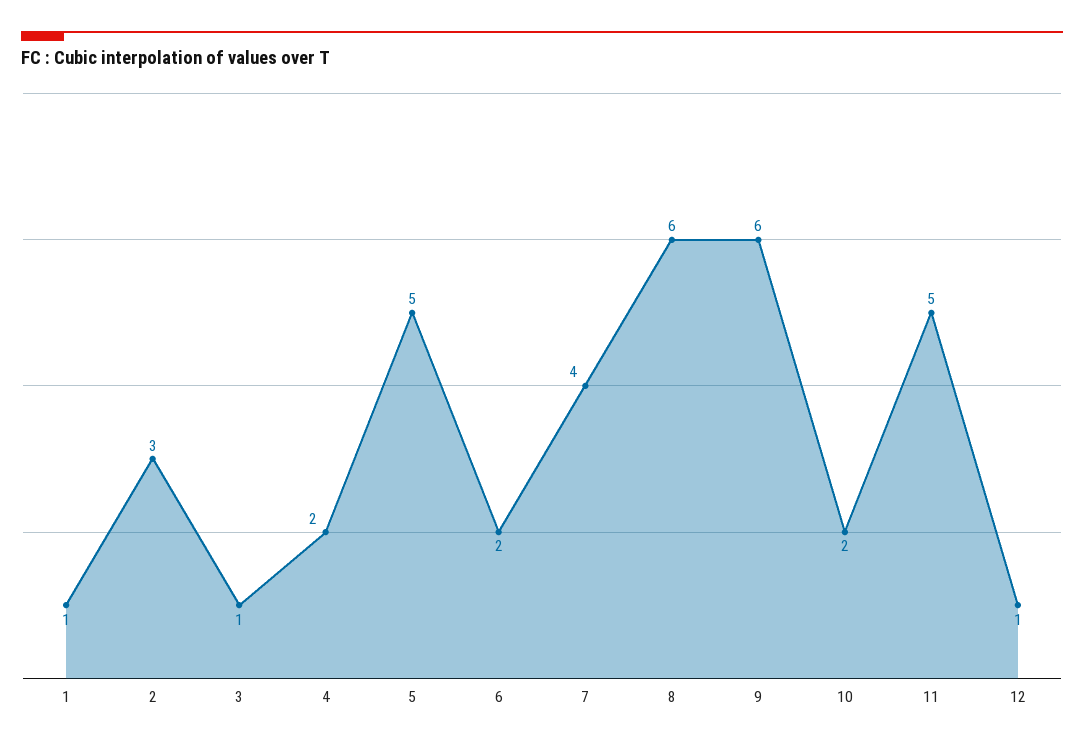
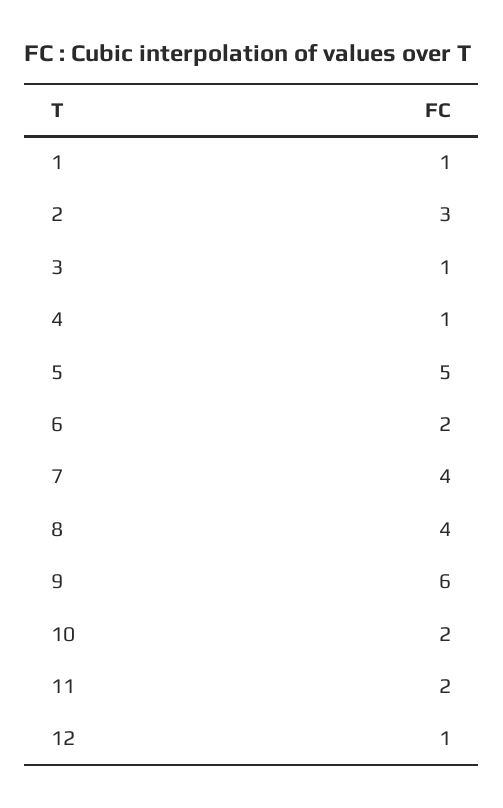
4: 2 -> 1
8: 6 -> 4
11: 5 -> 2

